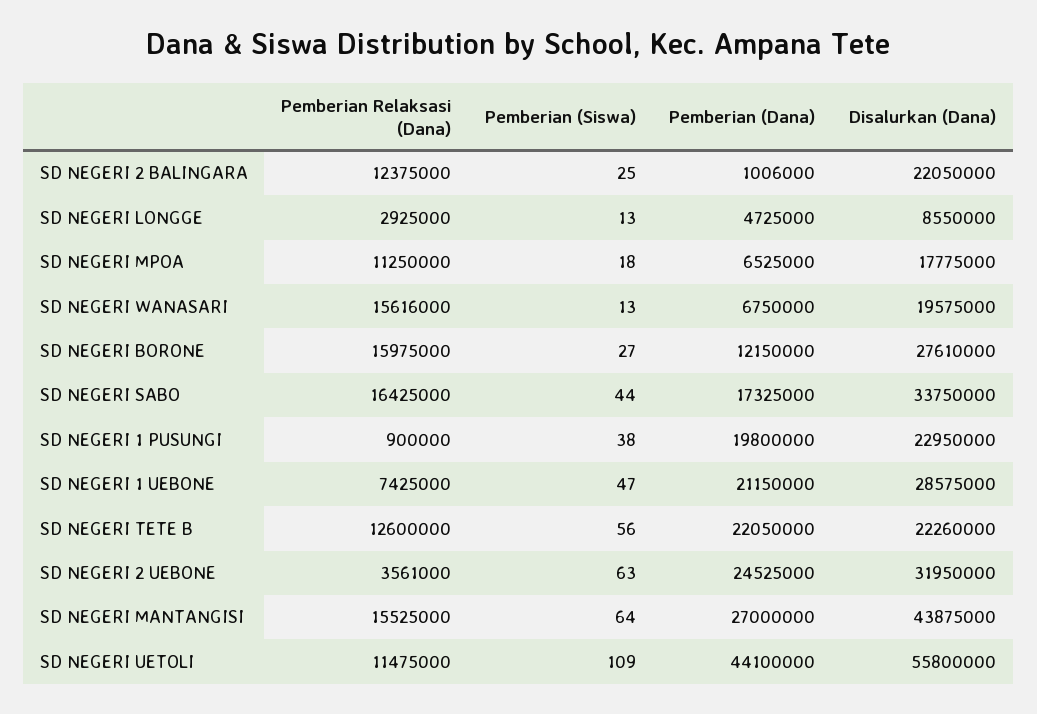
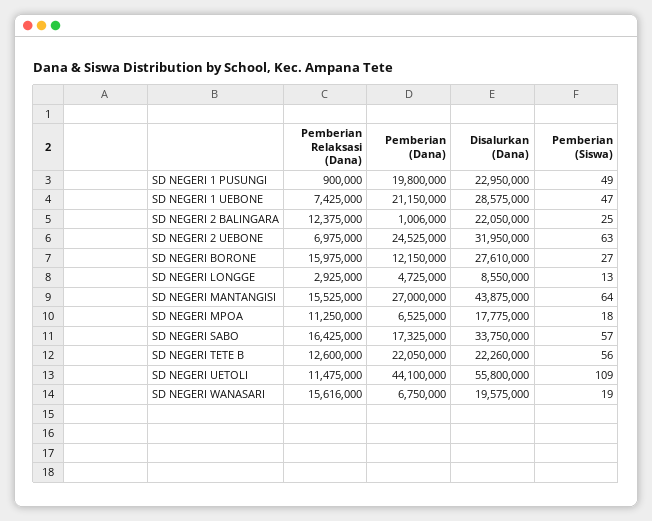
Pemberian (Siswa), SD NEGERI WANASARI: 13 -> 19
Pemberian (Siswa), SD NEGERI SABO: 44 -> 57
Pemberian (Siswa), SD NEGERI 1 PUSUNGI: 38 -> 49
Pemberian Relaksasi (Dana), SD NEGERI 2 UEBONE: 3561000 -> 6975000

